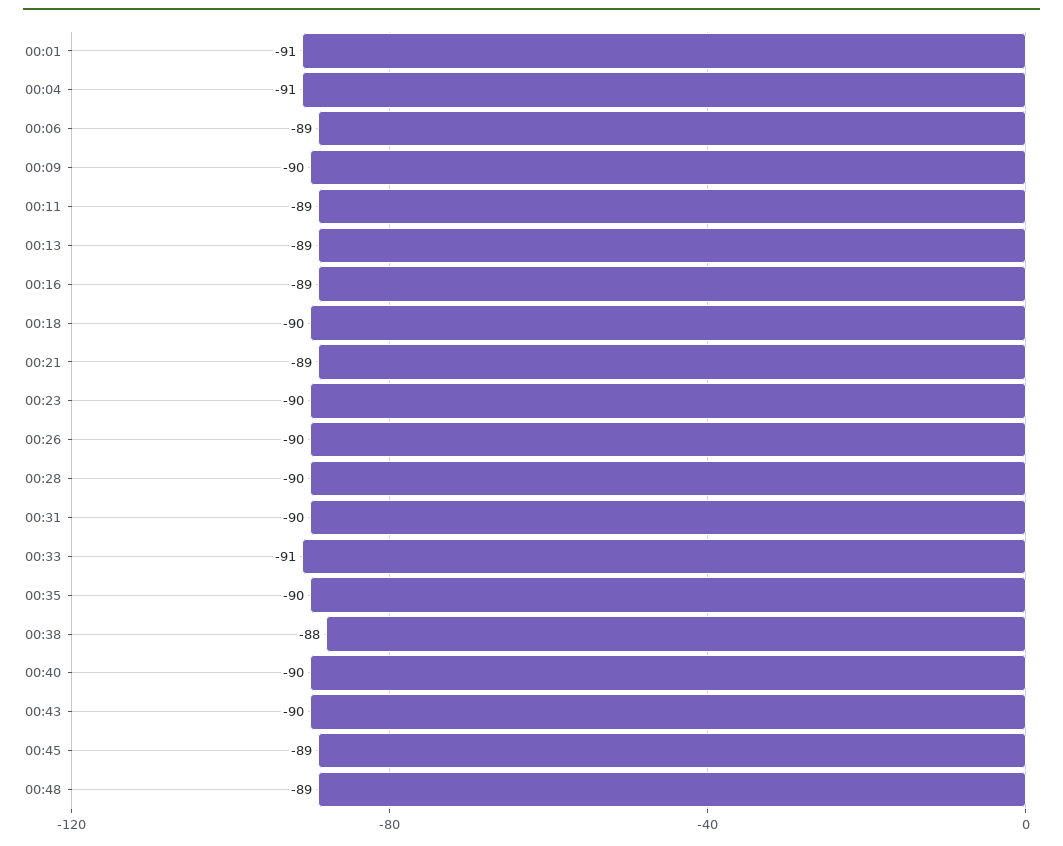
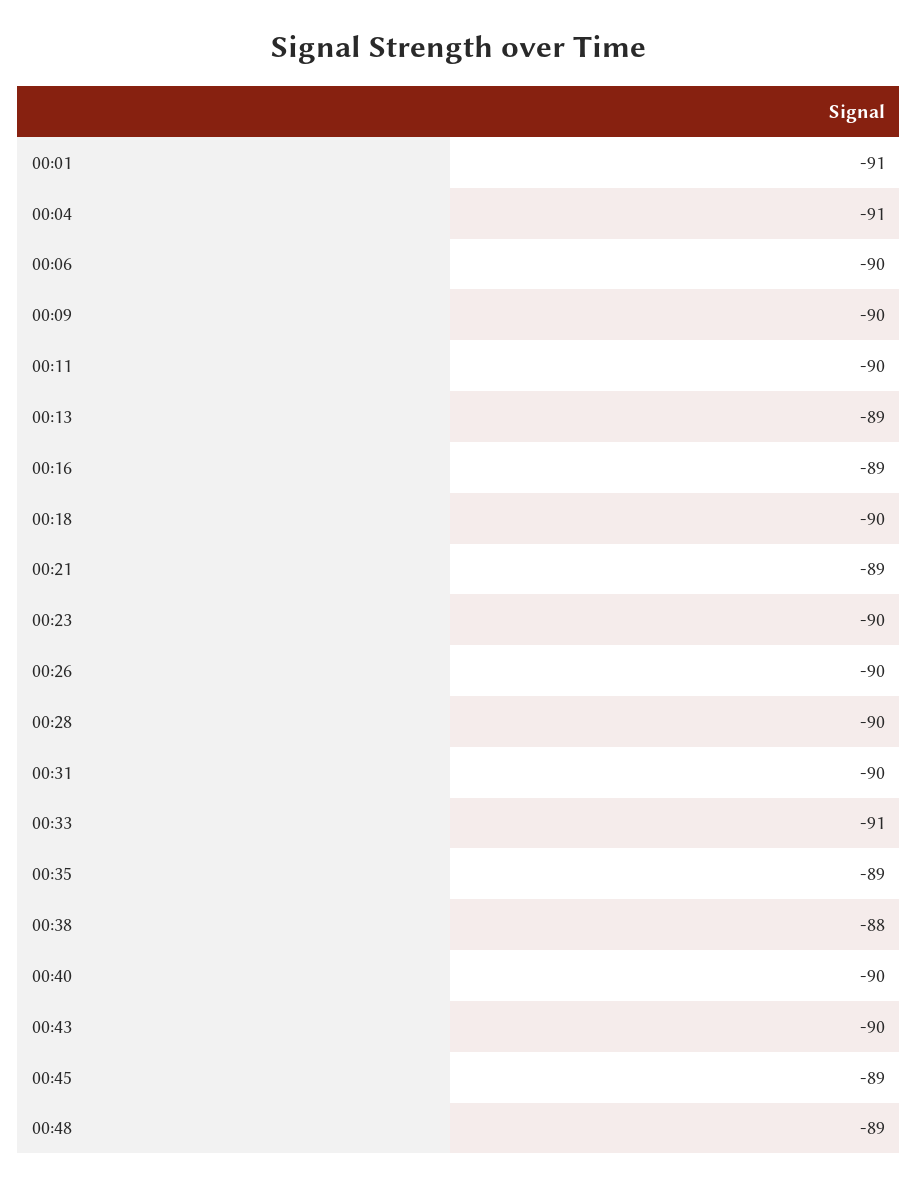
00:06: -89 -> -90
00:11: -89 -> -90
00:35: -90 -> -89

